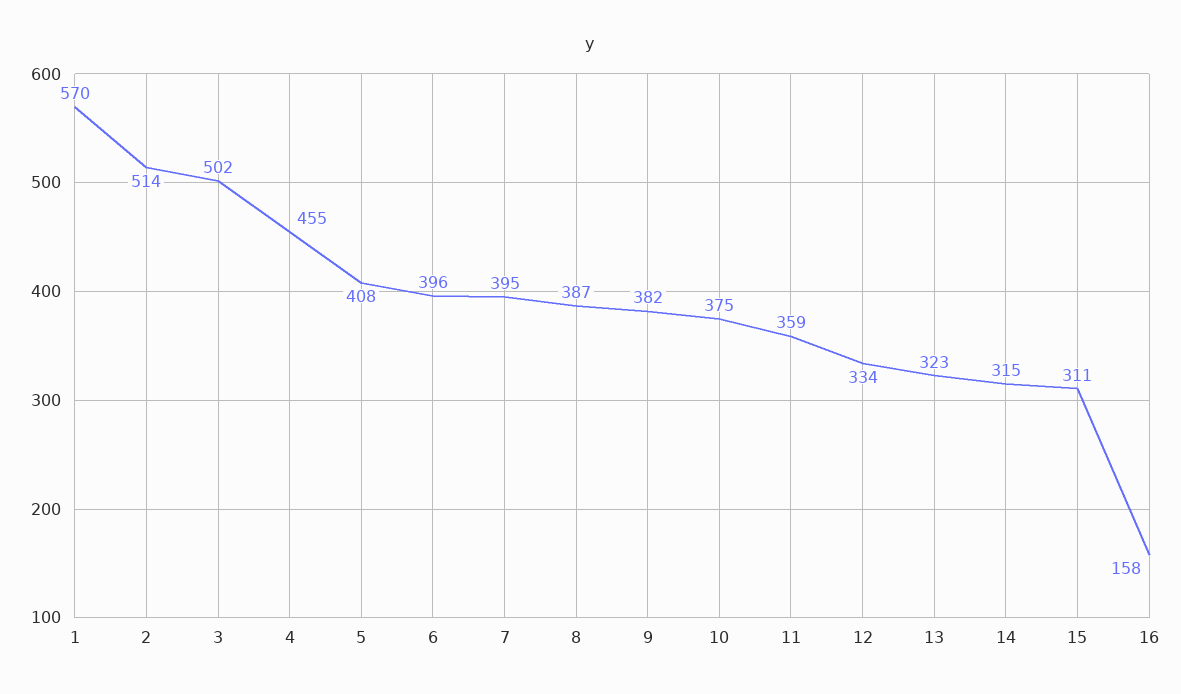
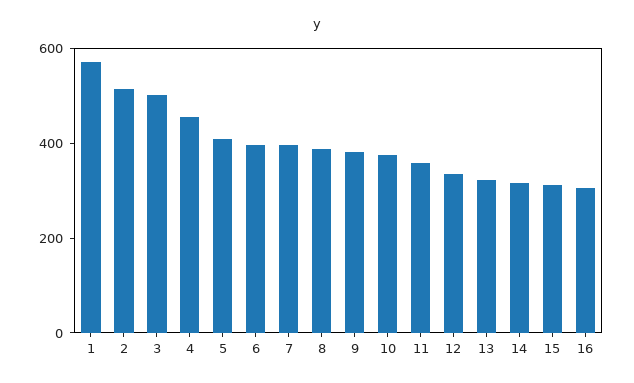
16: 158 -> 300

